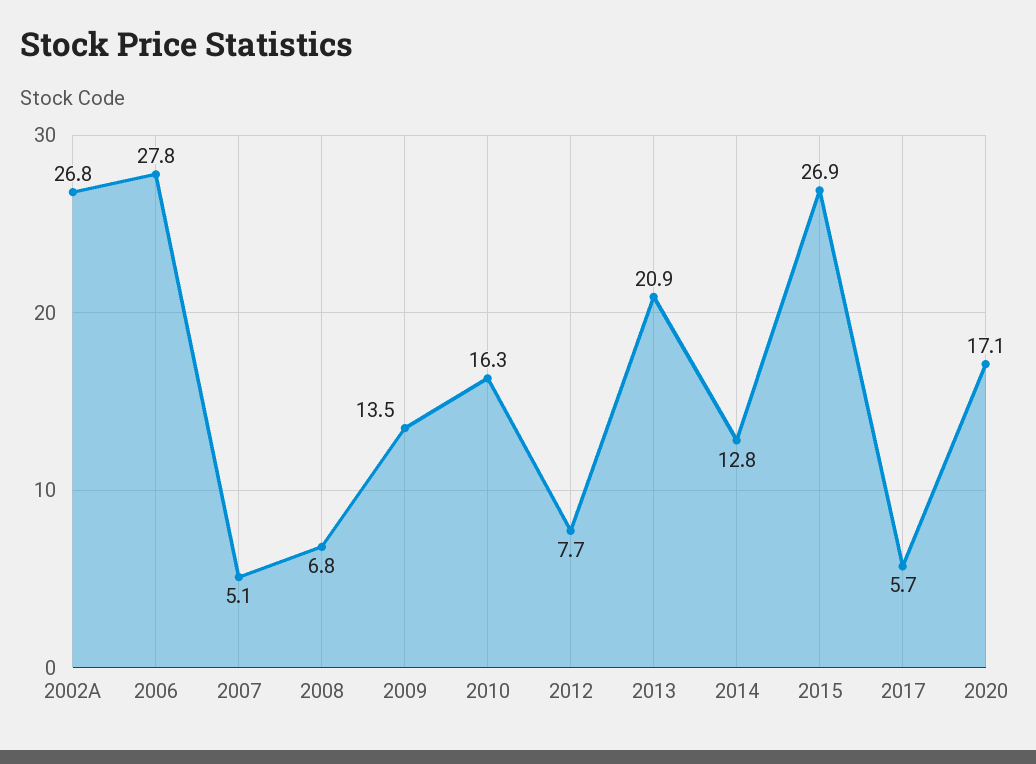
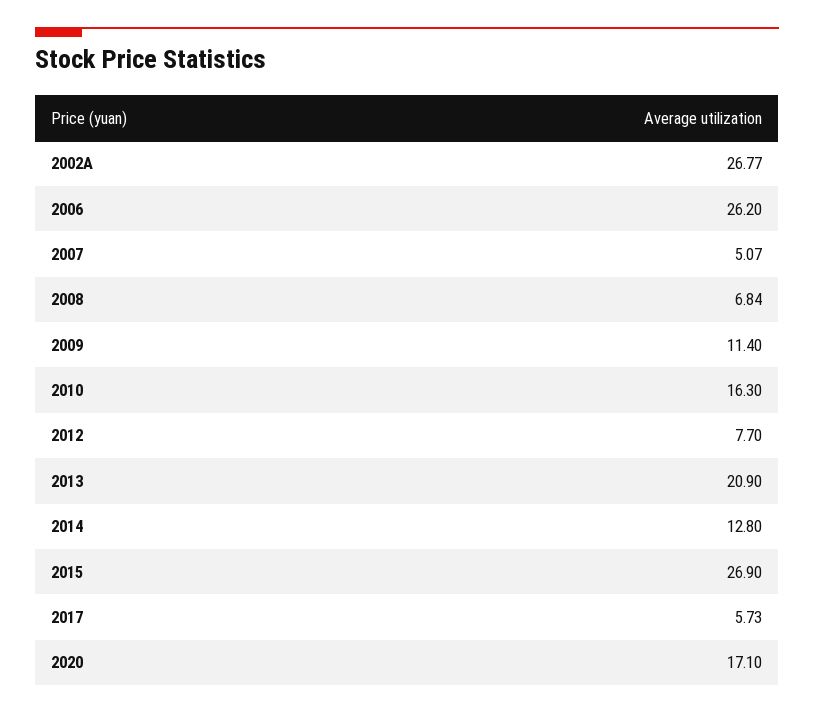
2006: 27.8 -> 26.2
2009: 13.5 -> 11.4

